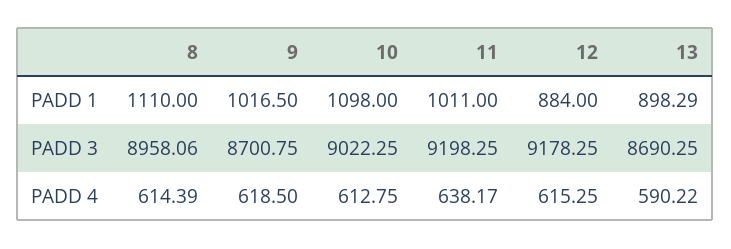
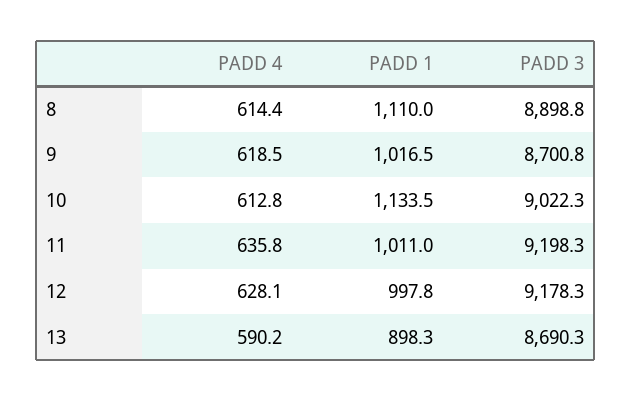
10, PADD 1: 1098 -> 1133.5
12, PADD 1: 884 -> 997.8
8, PADD 3: 8958.06 -> 8898.8
11, PADD 4: 638.17 -> 635.8
12, PADD 4: 615.25 -> 628.1

